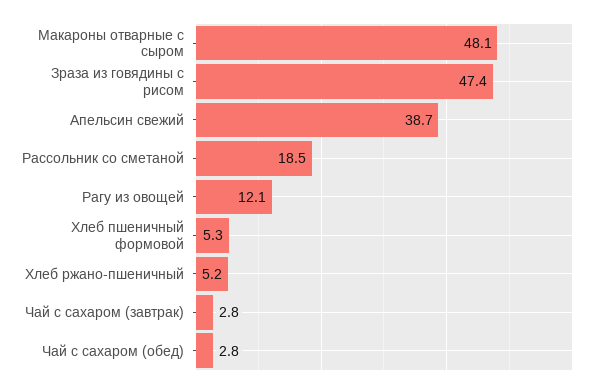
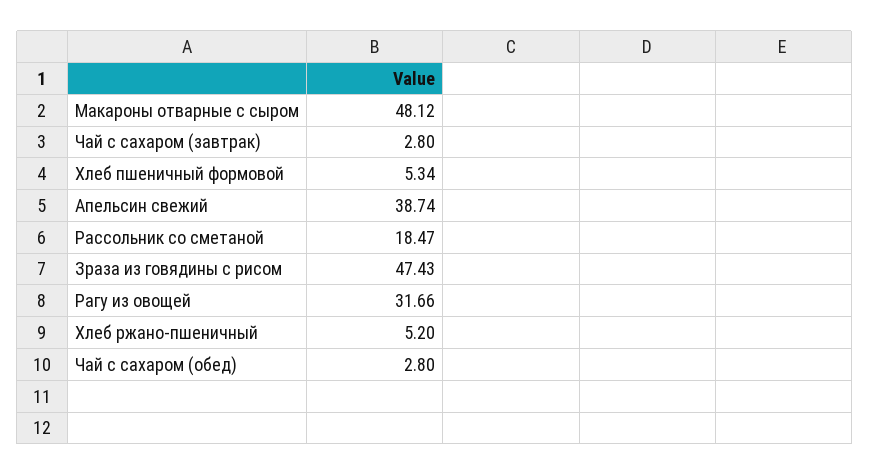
Рагу из овощей: 12.1 -> 31.66

